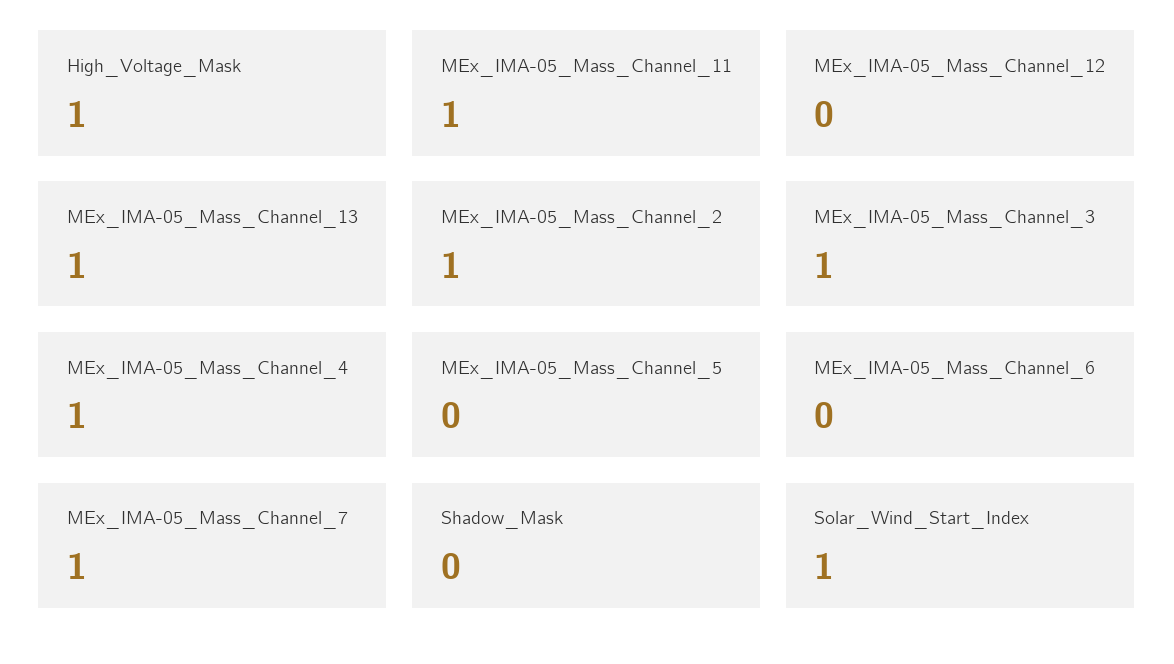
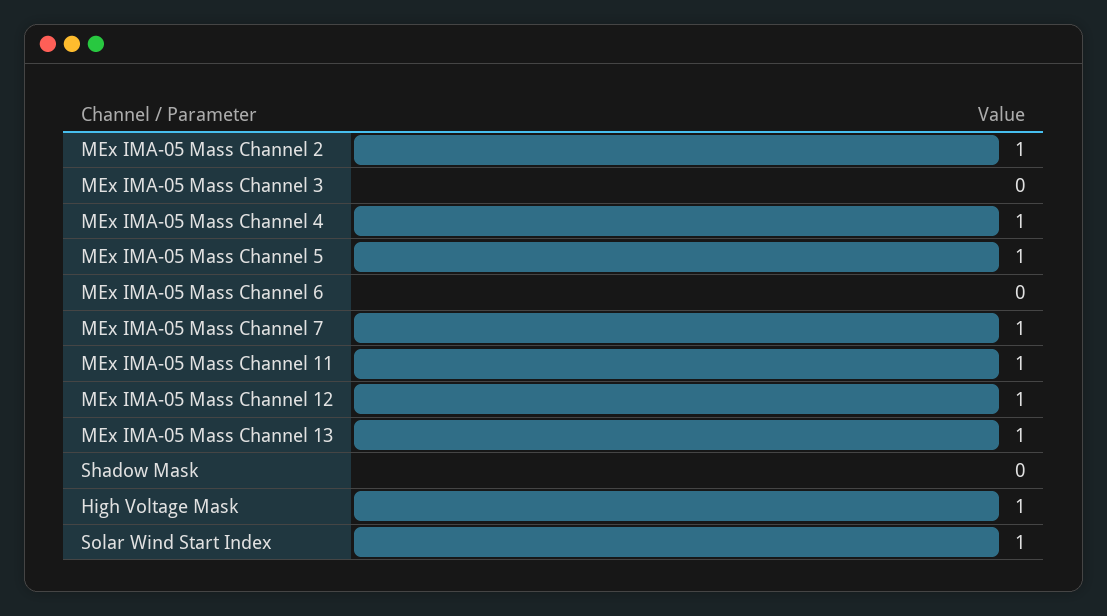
MEx_IMA-05_Mass_Channel_12: 0 -> 1
MEx_IMA-05_Mass_Channel_3: 1 -> 0
MEx_IMA-05_Mass_Channel_5: 0 -> 1

